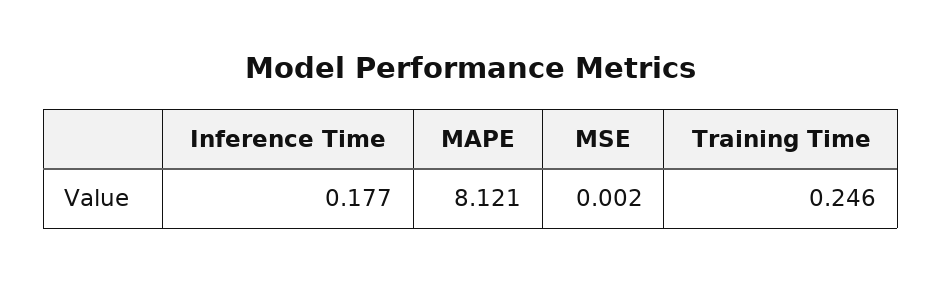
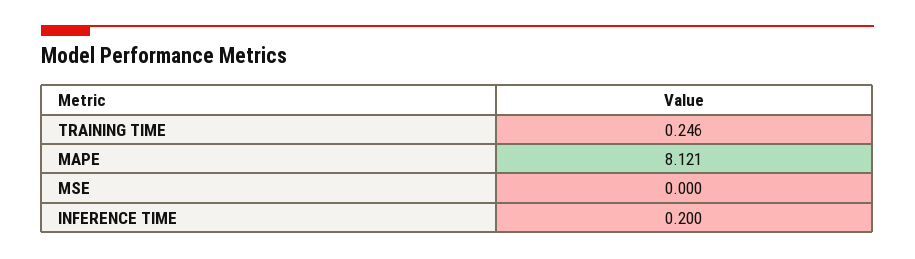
Inference Time: 0.177 -> 0.2
MSE: 0.002 -> 0

